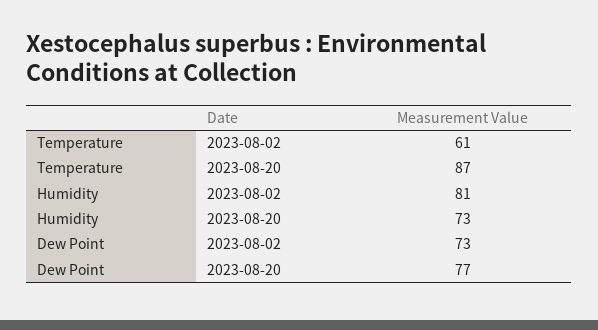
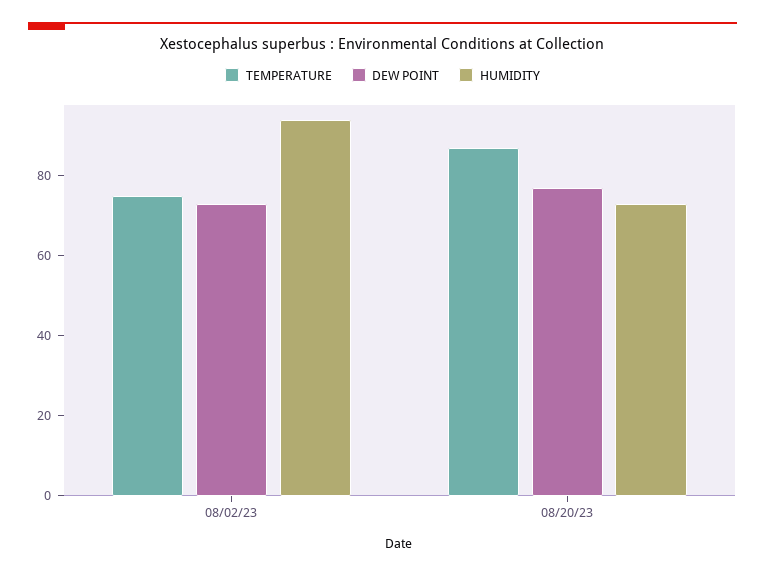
Temperature, 2023-08-02: 61 -> 75
Humidity, 2023-08-02: 81 -> 95

